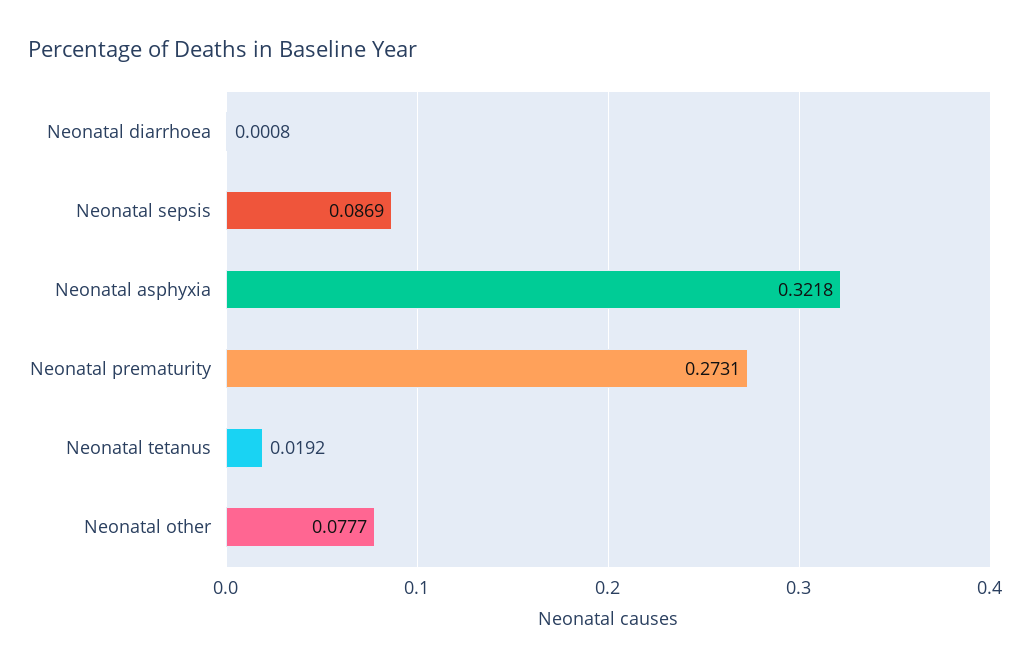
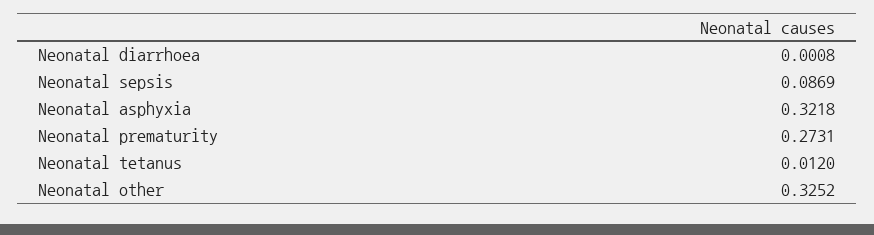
Neonatal tetanus: 0.0192 -> 0.012
Neonatal other: 0.0777 -> 0.3252

